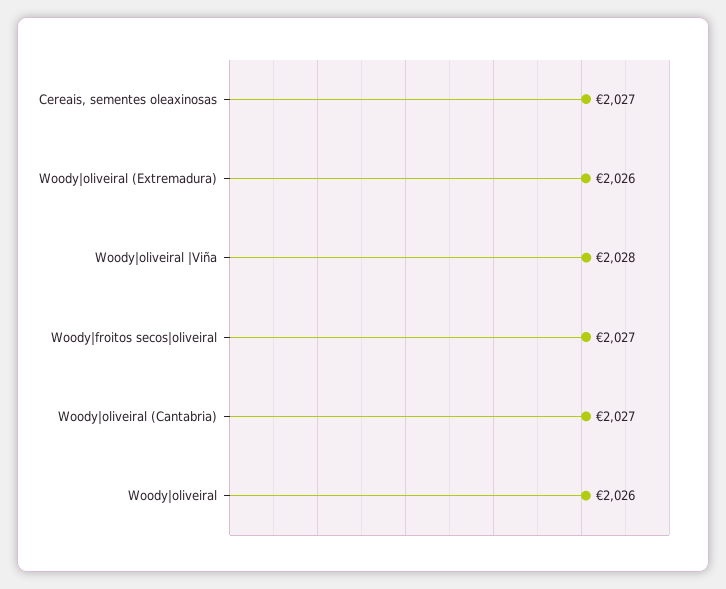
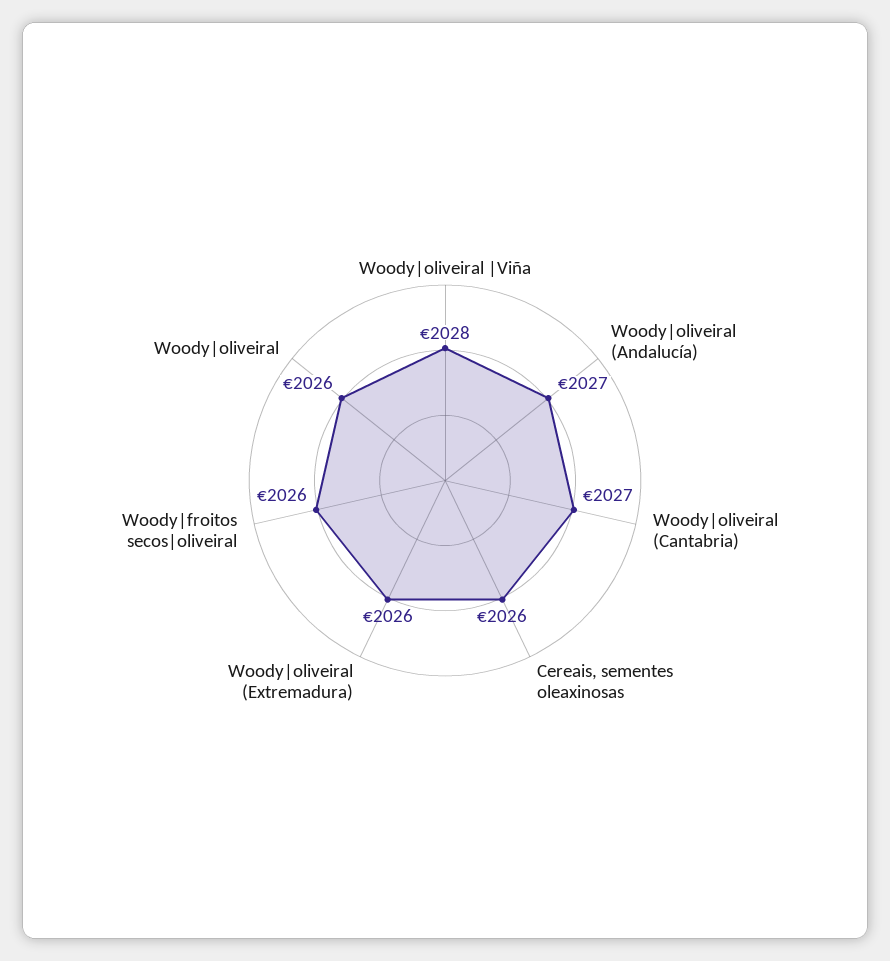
Cereais, sementes oleaxinosas: 2027 -> 2026
Woody|froitos secos|oliveiral: 2027 -> 2026
Woody|oliveiral (Andalucía): none -> 2027

